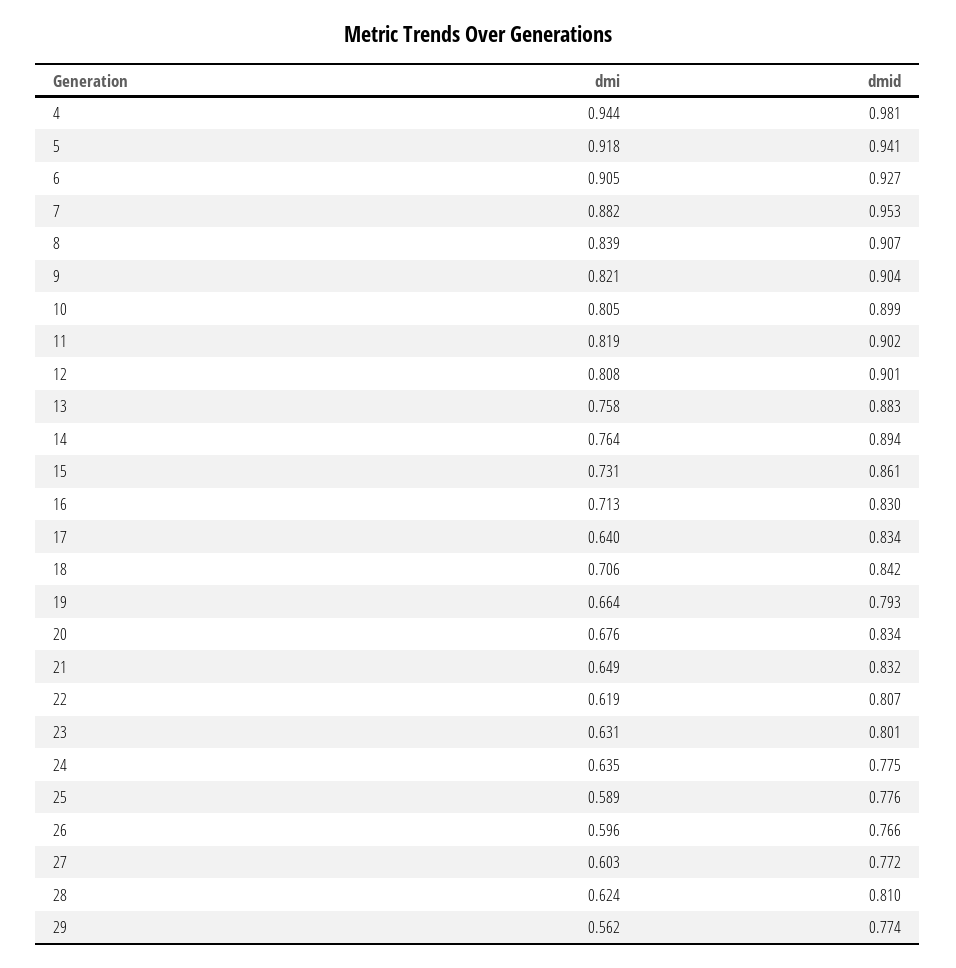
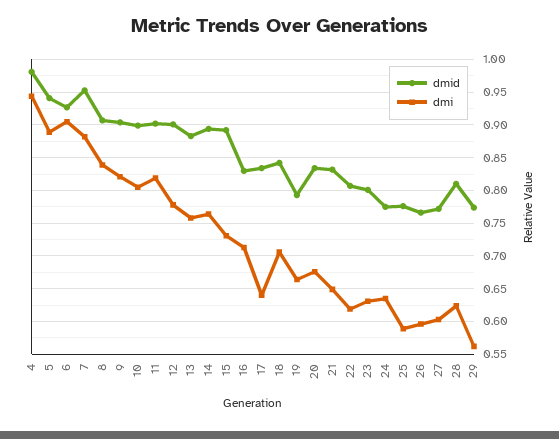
dmi, 5: 0.918 -> 0.89
dmi, 12: 0.808 -> 0.78
dmid, 15: 0.861 -> 0.89

